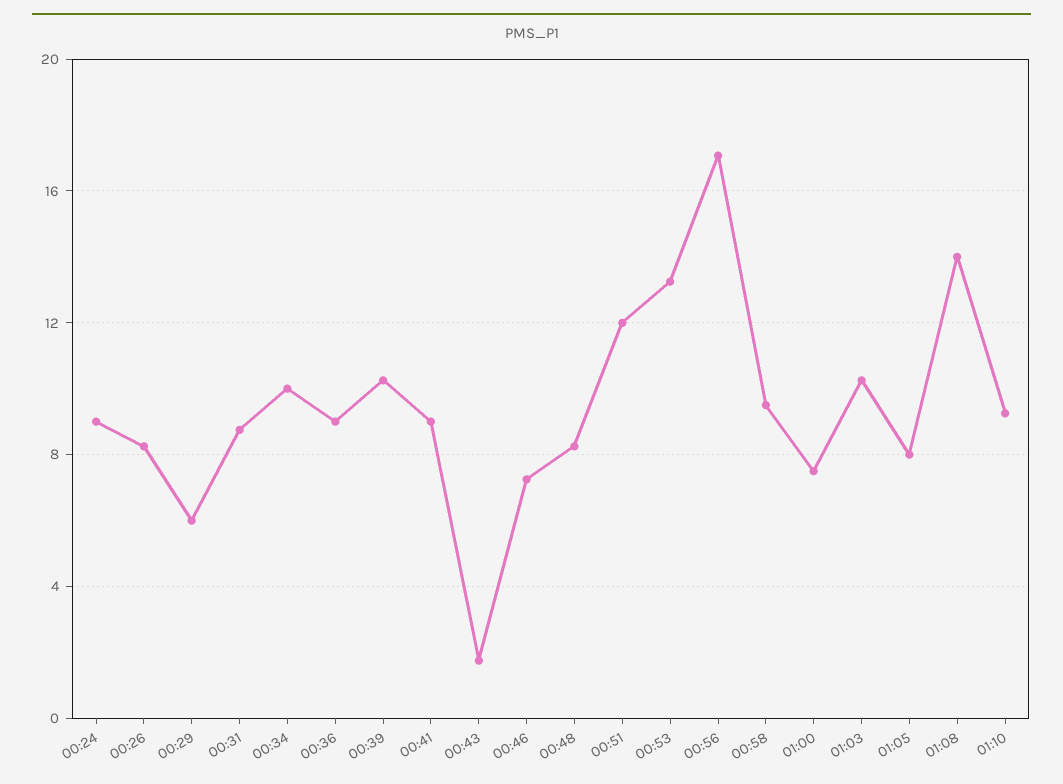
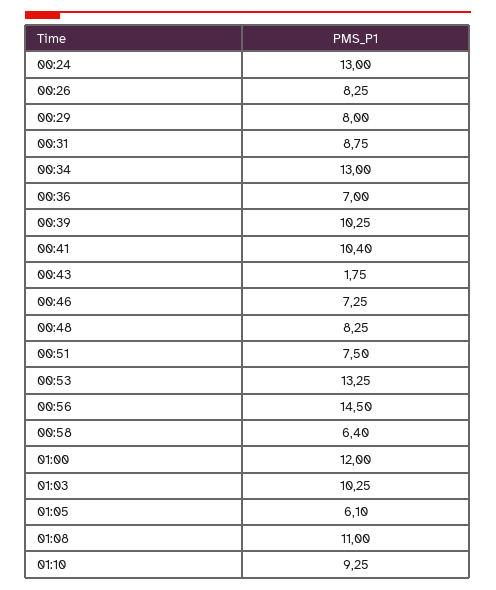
00:24: 9 -> 13
00:29: 6 -> 8
00:34: 10 -> 13
00:36: 9 -> 7
00:41: 9 -> 10.4
00:51: 12 -> 7.5
00:56: 17 -> 14.5
00:58: 9.5 -> 6.4
01:00: 7.5 -> 12
01:05: 8 -> 6.1
01:08: 14 -> 11

